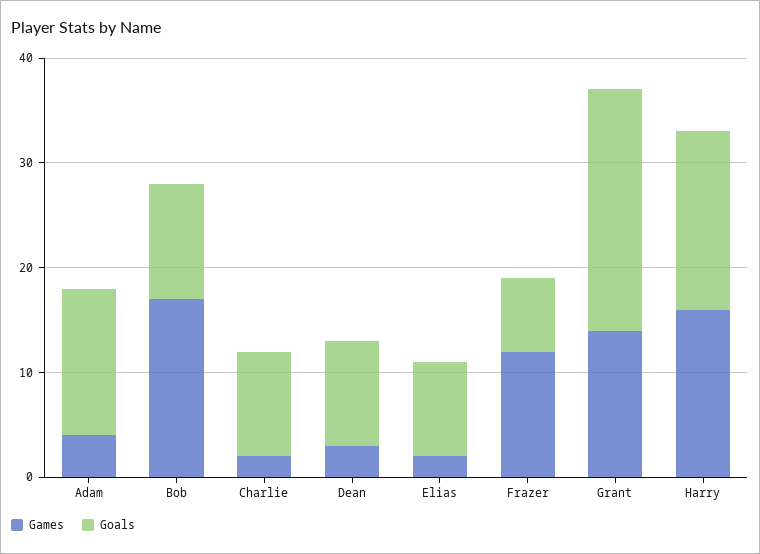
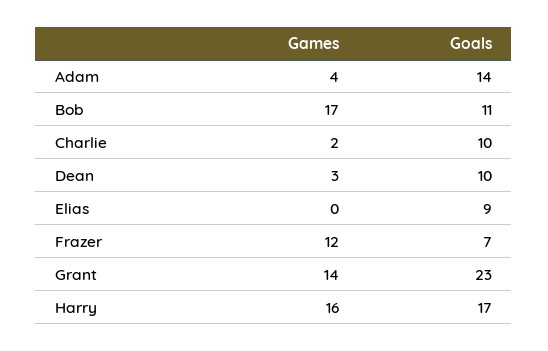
Games, Elias: 2 -> 0

